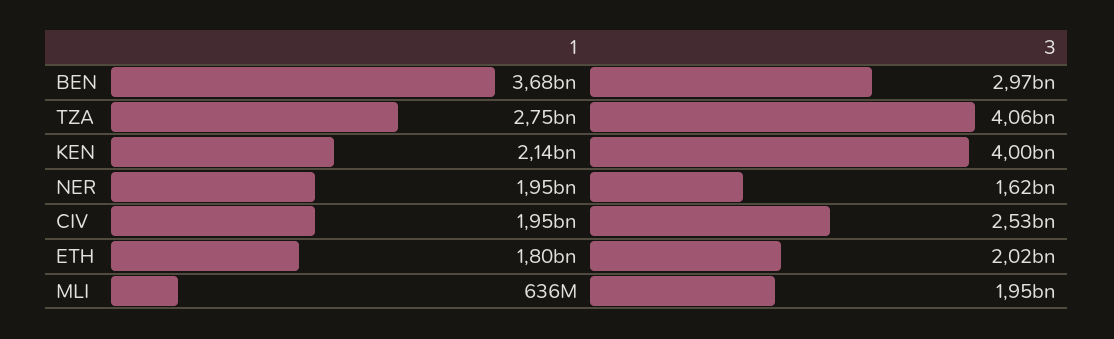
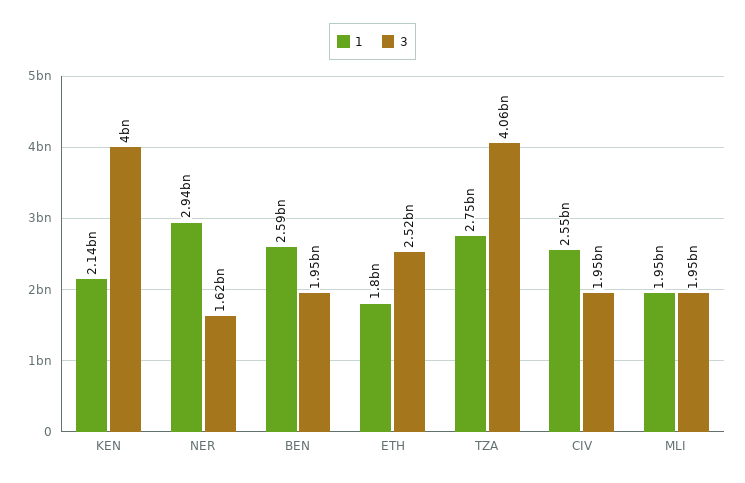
1, BEN: 3680000000 -> 2590000000
3, BEN: 2970000000 -> 1950000000
1, NER: 1950000000 -> 2940000000
1, CIV: 1950000000 -> 2550000000
3, CIV: 2530000000 -> 1950000000
3, ETH: 2020000000 -> 2520000000
1, MLI: 636000000 -> 1950000000

